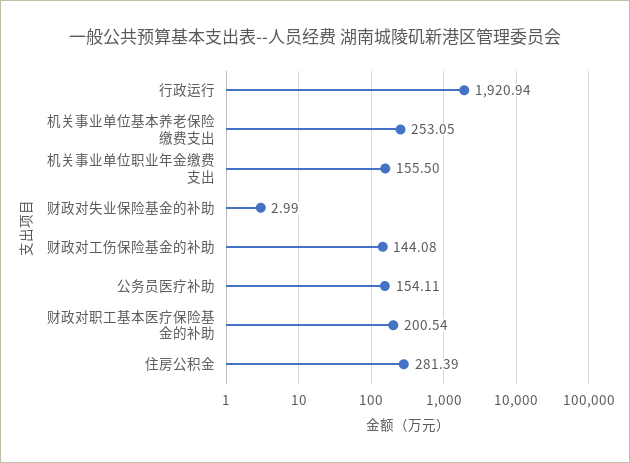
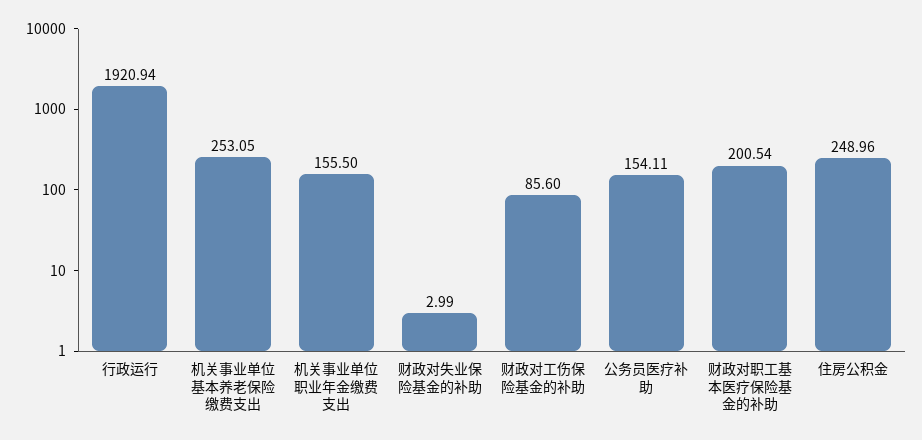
财政对工伤保险基金的补助: 144.08 -> 85.6
住房公积金: 281.39 -> 248.96

